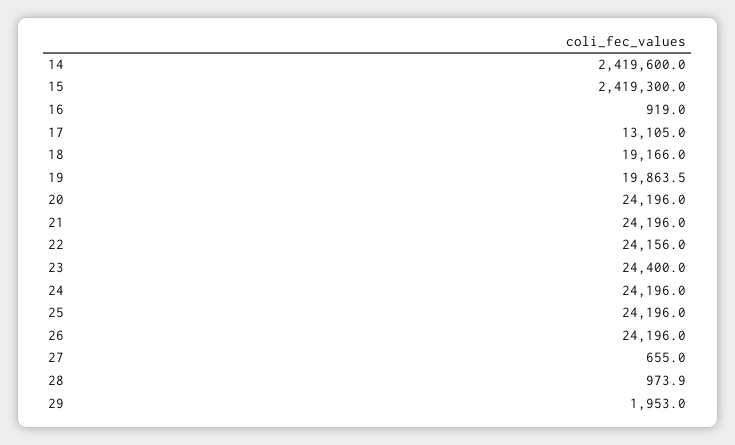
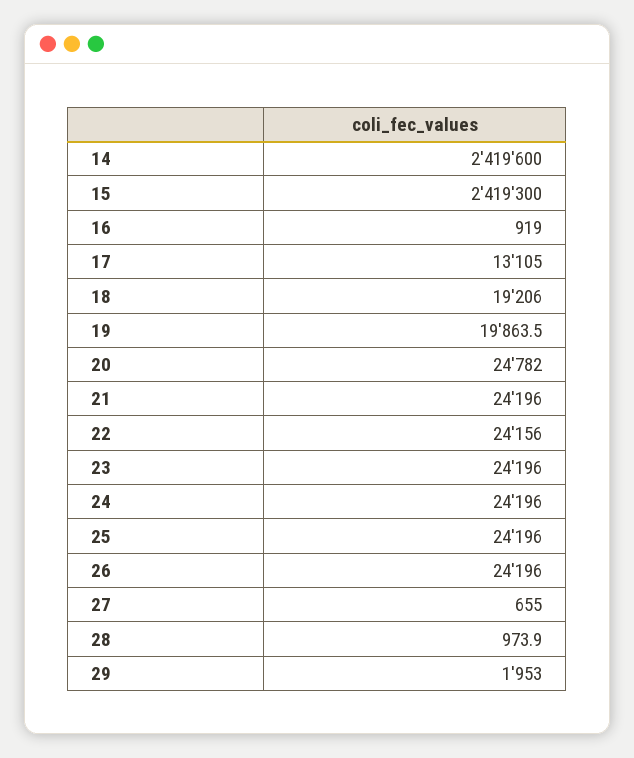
18: 19166 -> 19206
20: 24196 -> 24782
23: 24400 -> 24196

